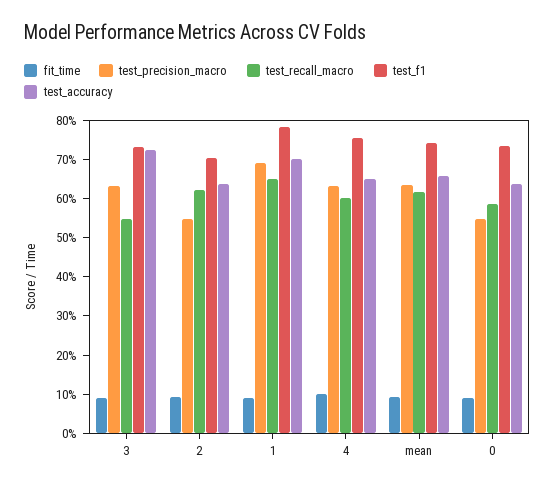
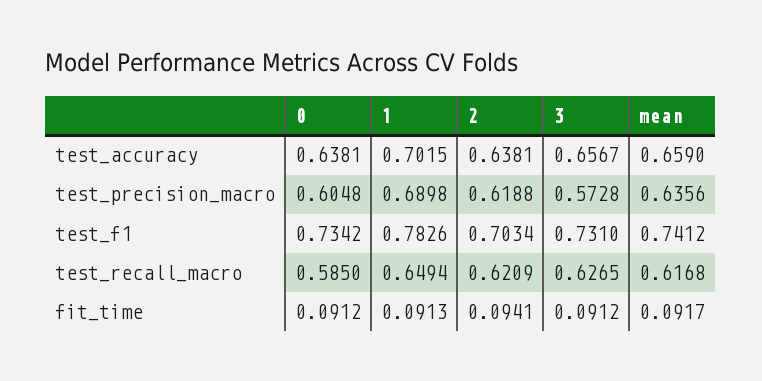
test_precision_macro, 3: 0.625 -> 0.5728
test_recall_macro, 3: 0.55 -> 0.6265
test_accuracy, 3: 0.725 -> 0.6567
test_precision_macro, 2: 0.55 -> 0.6188
fit_time, 4: 0.1 -> none
test_precision_macro, 4: 0.625 -> none
test_recall_macro, 4: 0.6 -> none
test_f1, 4: 0.75 -> none
test_accuracy, 4: 0.65 -> none
test_precision_macro, 0: 0.55 -> 0.6048

